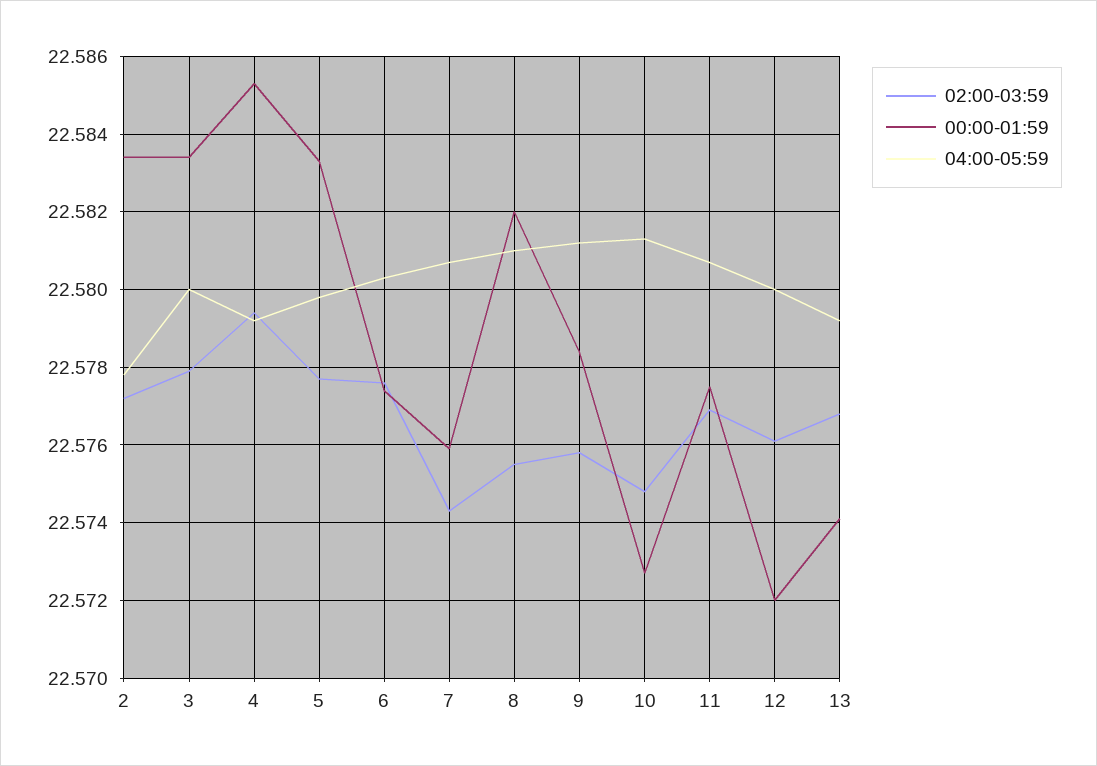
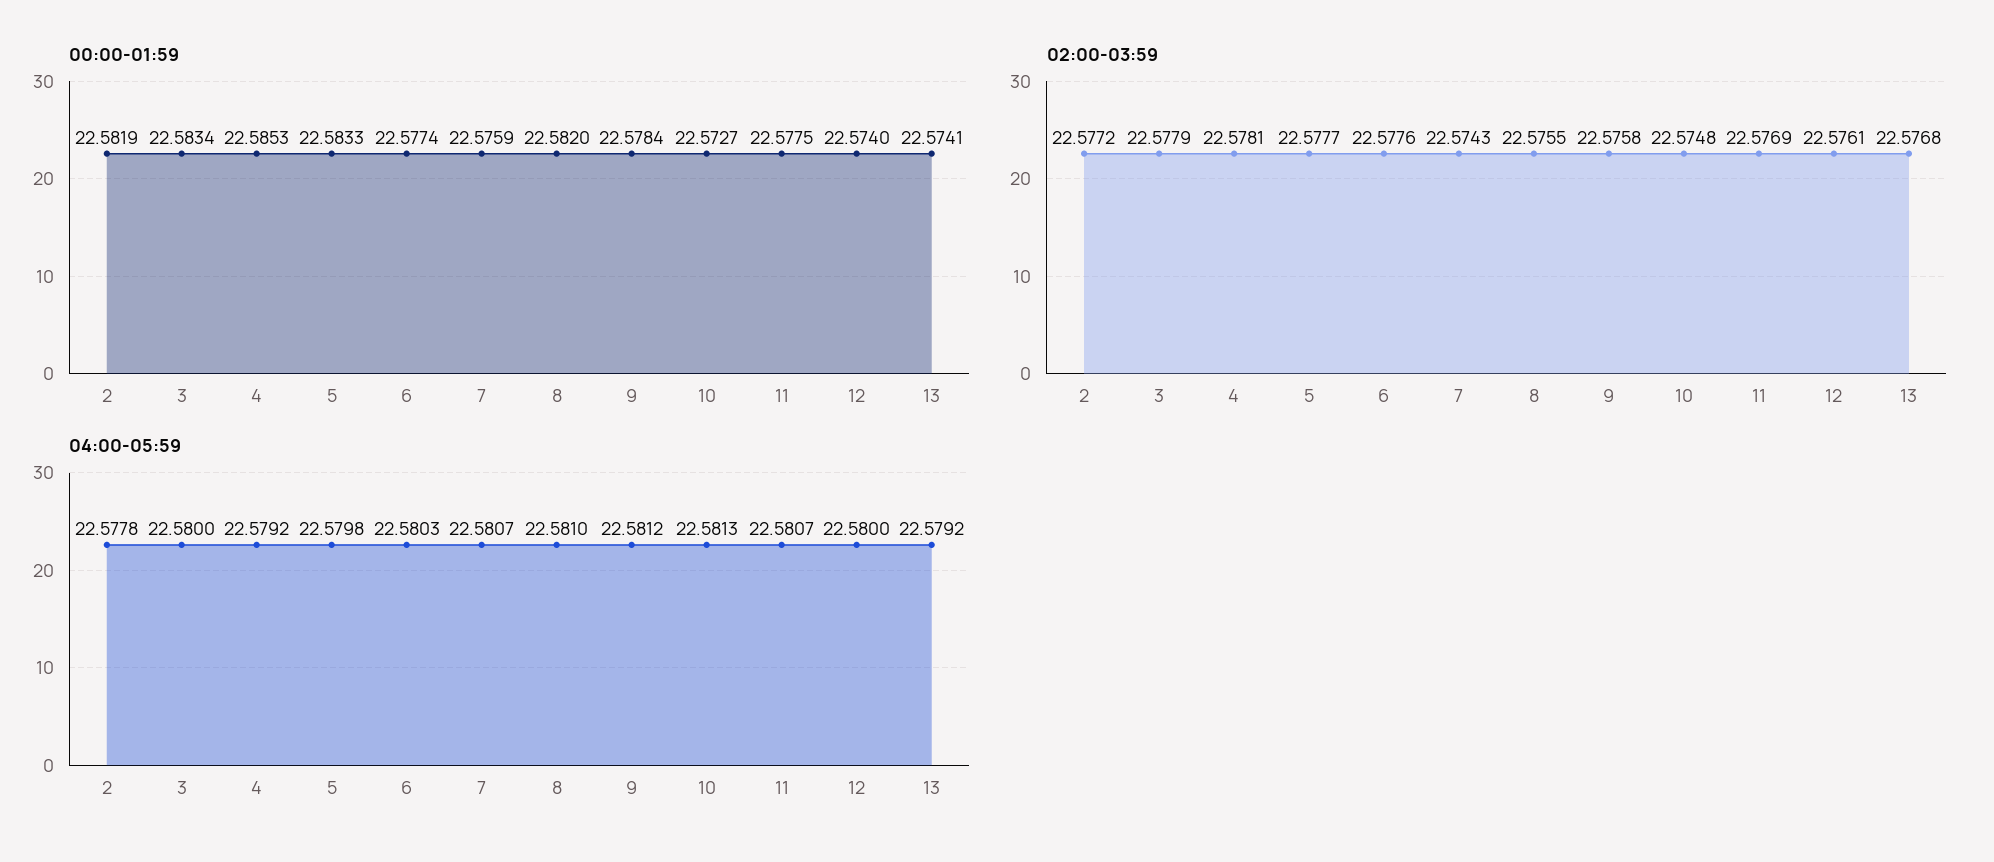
00:00-01:59, 2: 22.5835 -> 22.5819
02:00-03:59, 4: 22.5795 -> 22.5781
00:00-01:59, 12: 22.572 -> 22.574

